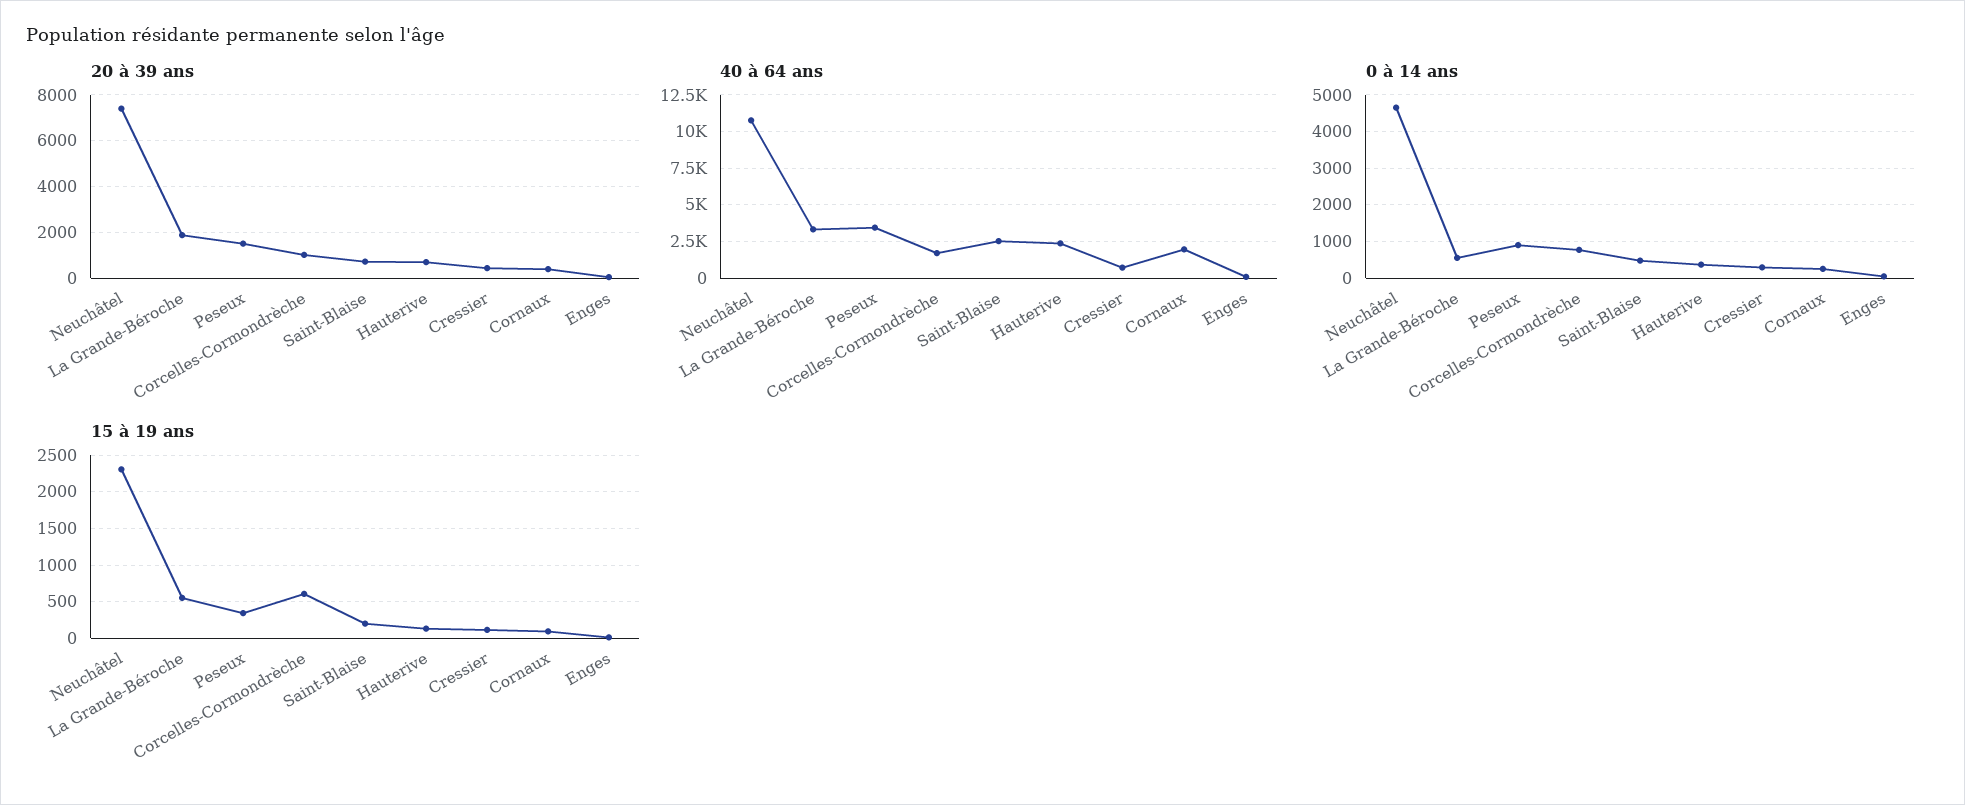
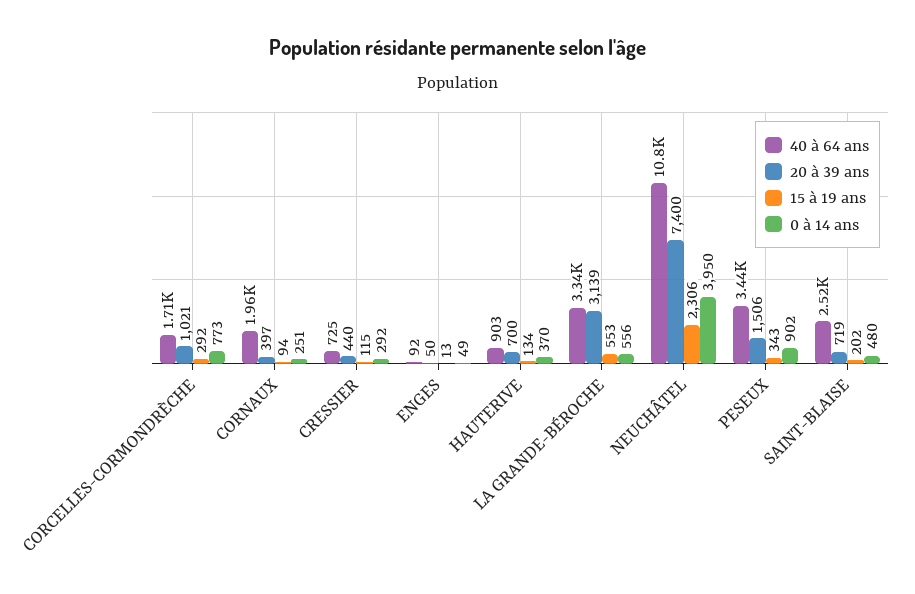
20 à 39 ans, La Grande-Béroche: 2000 -> 3139
40 à 64 ans, Hauterive: 2500 -> 903
0 à 14 ans, Neuchâtel: 4600 -> 3950
15 à 19 ans, Corcelles-Cormondrèche: 600 -> 292

